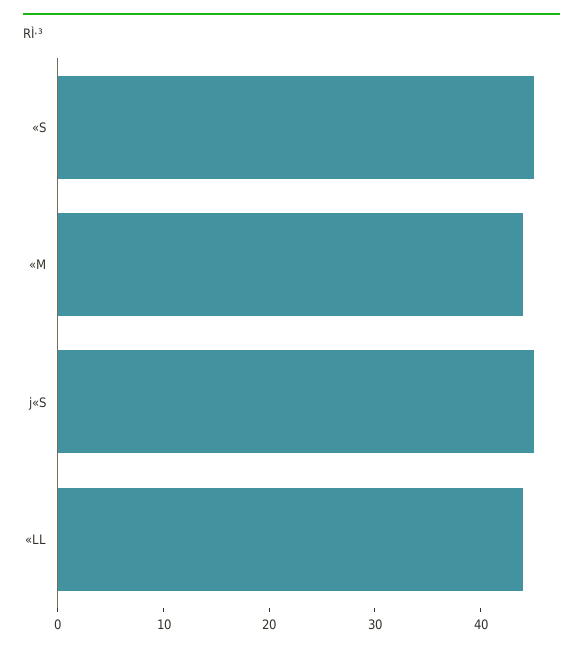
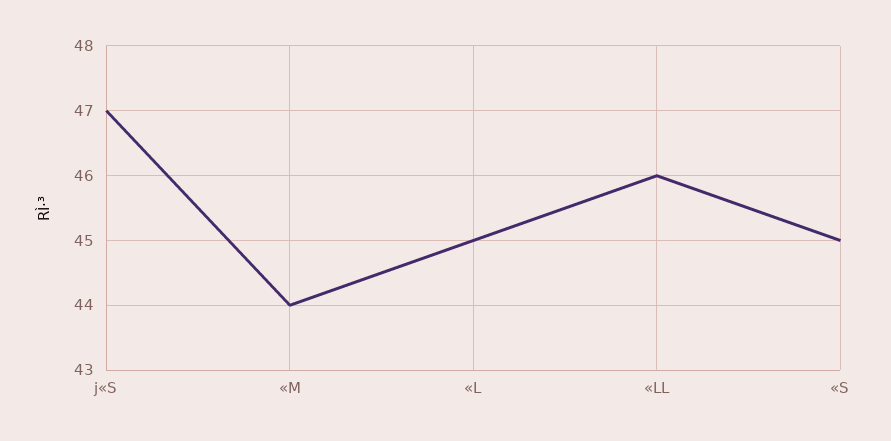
j«S: 45 -> 47
«LL: 44 -> 46
«L: none -> 45

